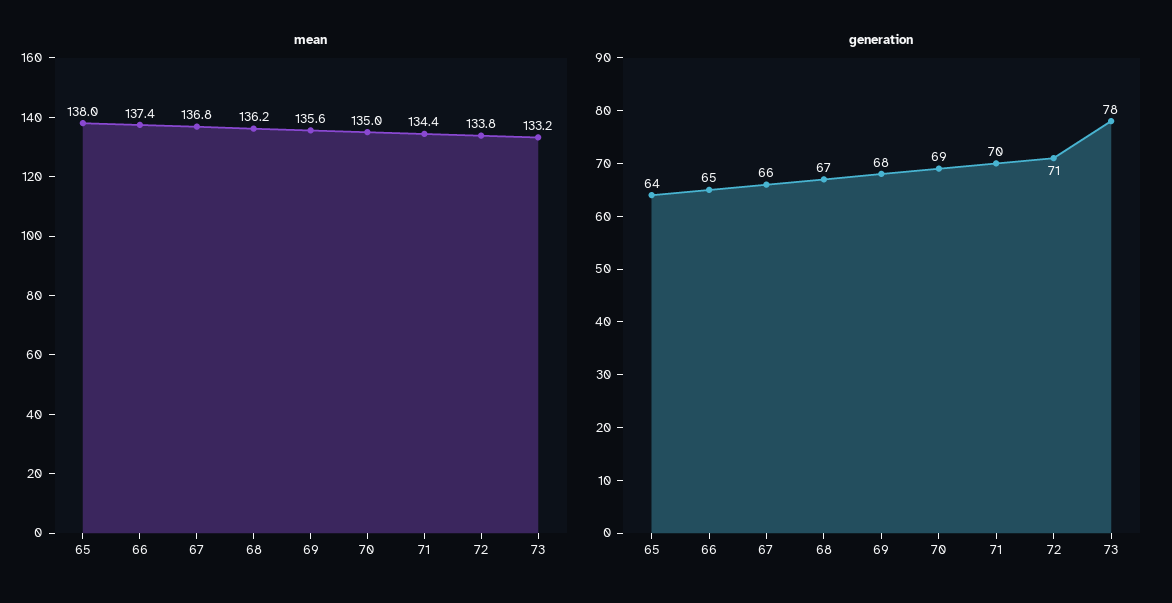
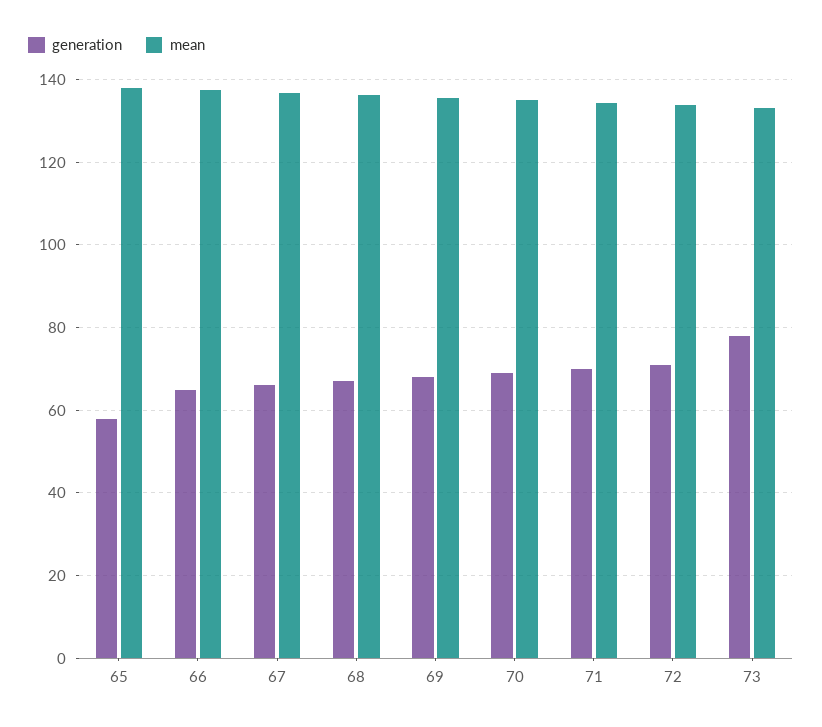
generation, 65: 64 -> 58

